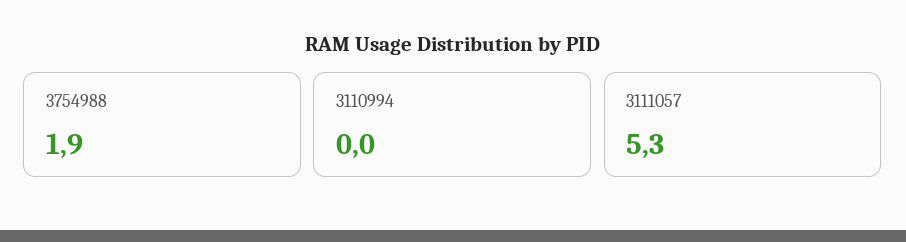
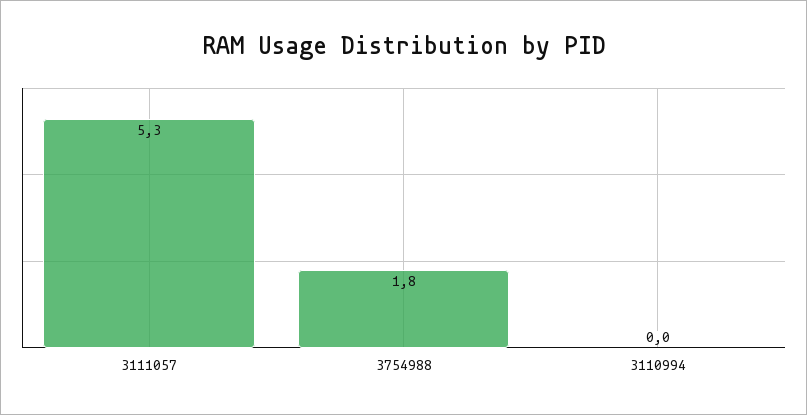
3754988: 1.9 -> 1.8

